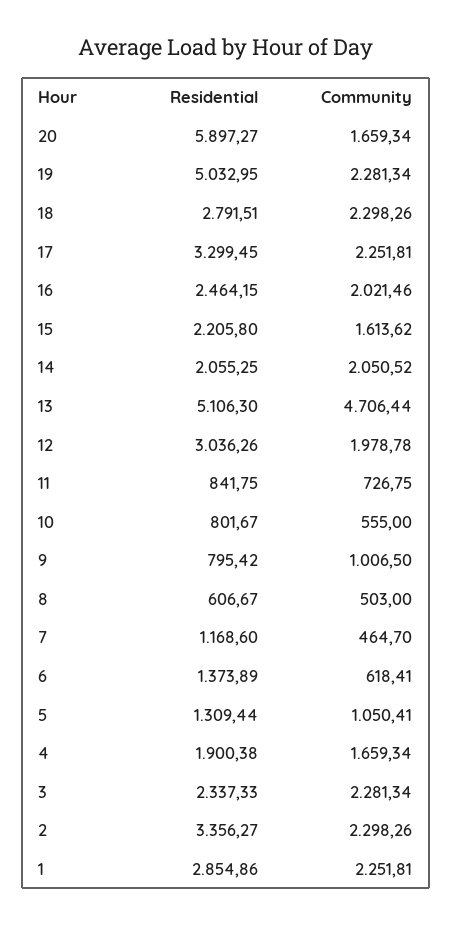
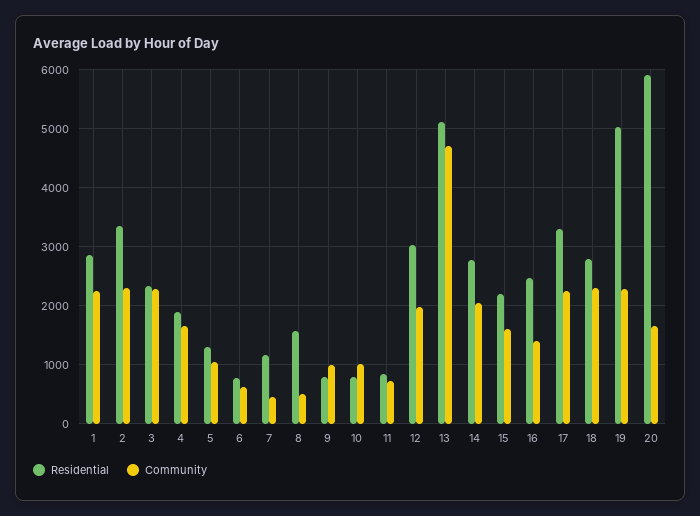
Community, 16: 2021.46 -> 1400
Residential, 14: 2055.25 -> 2800
Community, 10: 555 -> 1000
Residential, 8: 606.67 -> 1600
Residential, 6: 1373.89 -> 800

